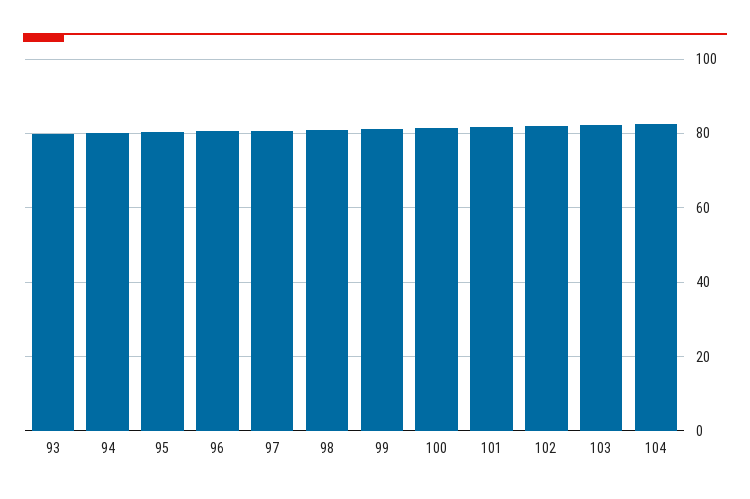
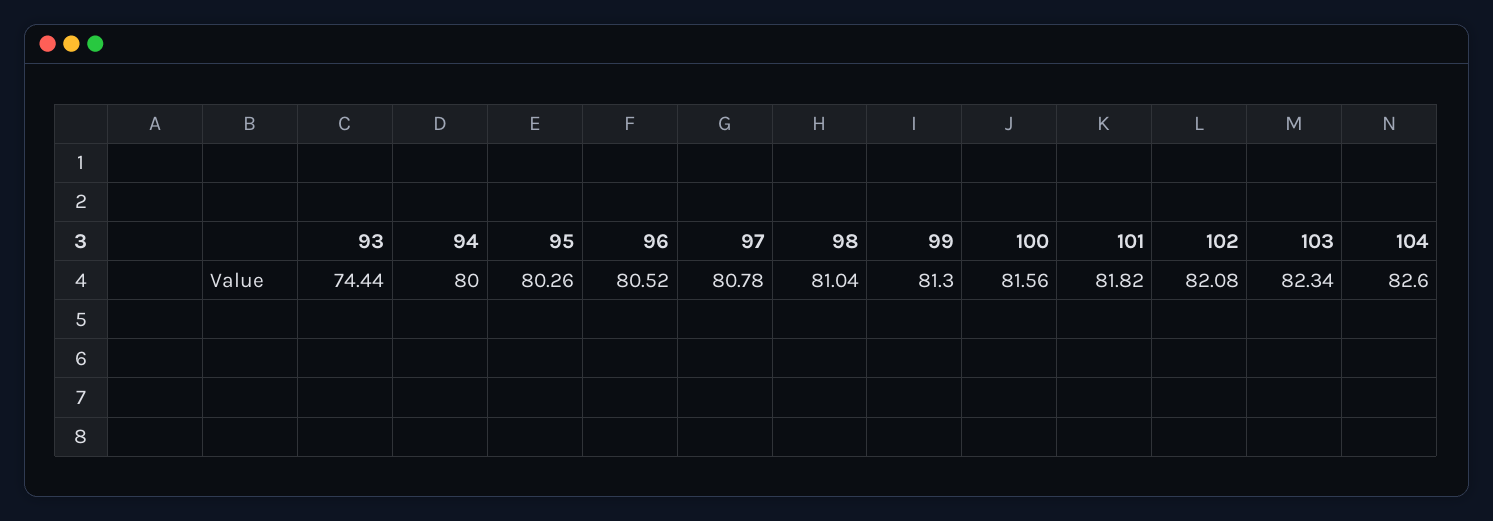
93: 80 -> 74.44

